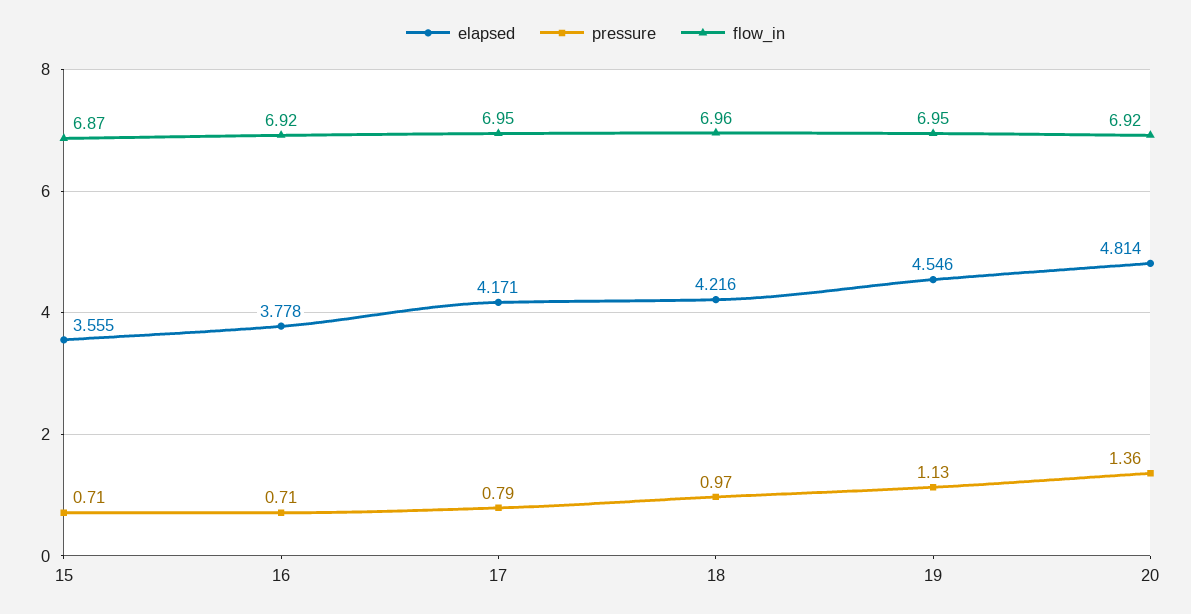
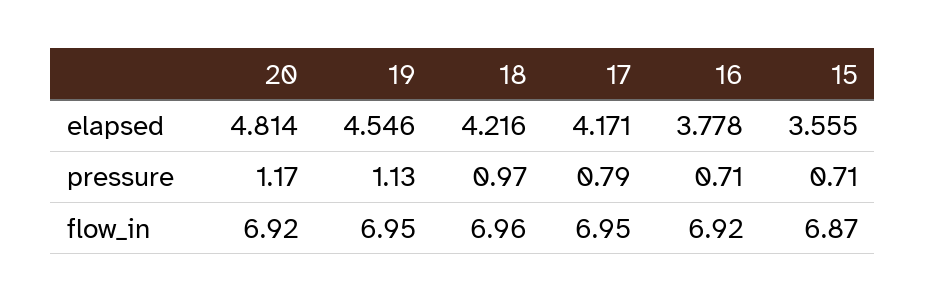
pressure, 20: 1.36 -> 1.17

